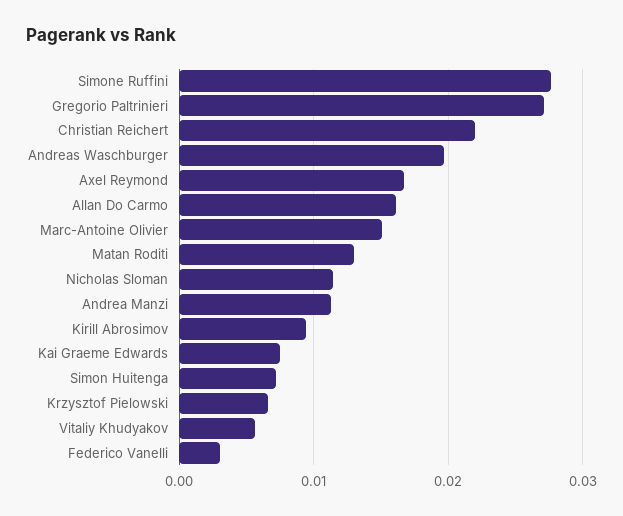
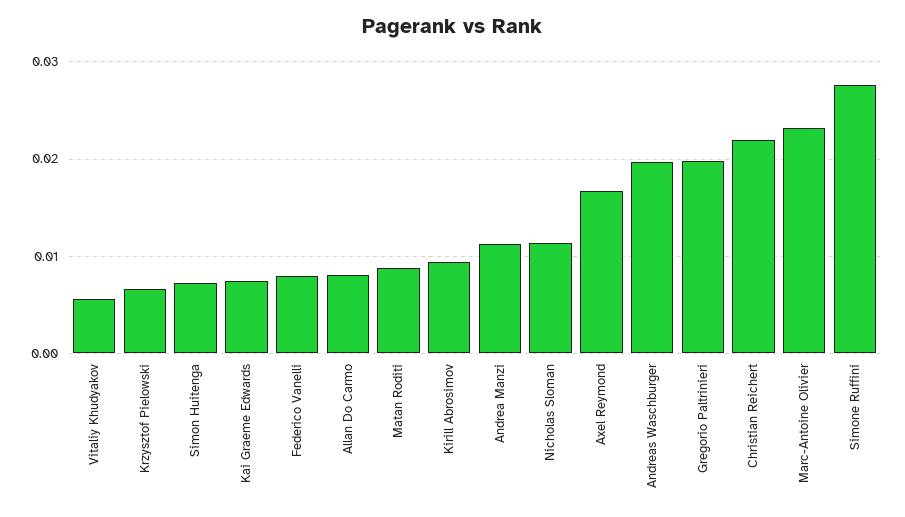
Gregorio Paltrinieri: 0.027 -> 0.02
Allan Do Carmo: 0.016 -> 0.008
Marc-Antoine Olivier: 0.015 -> 0.023
Matan Roditi: 0.013 -> 0.009
Federico Vanelli: 0.003 -> 0.008

